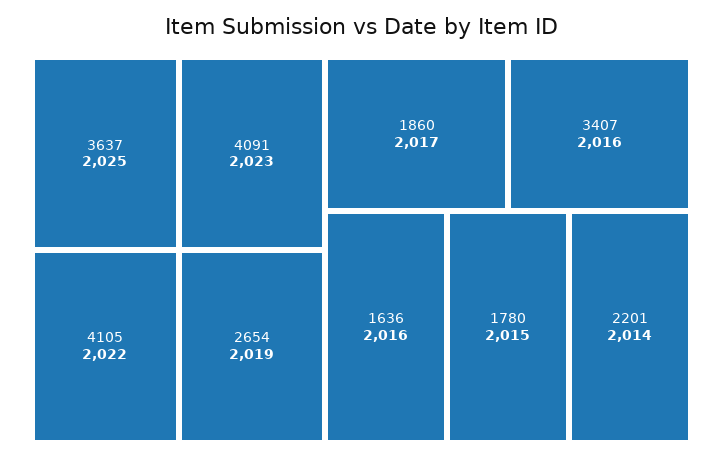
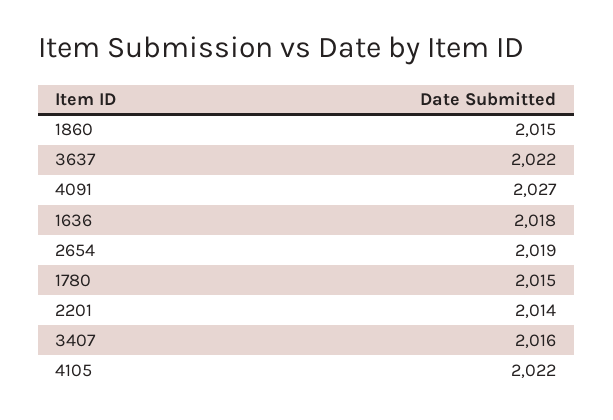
3637: 2025 -> 2022
4091: 2023 -> 2027
1860: 2017 -> 2015
1636: 2016 -> 2018

